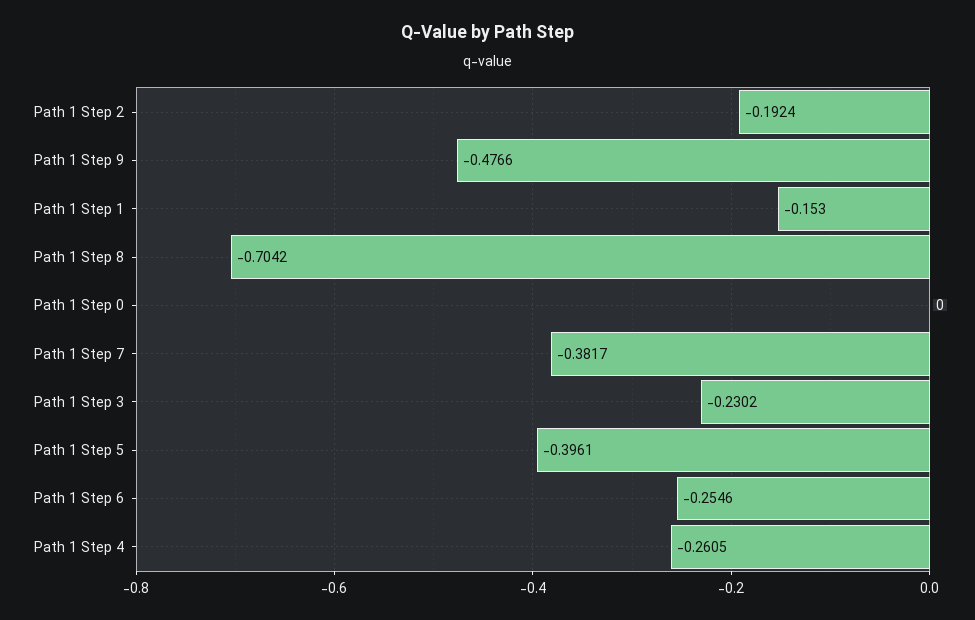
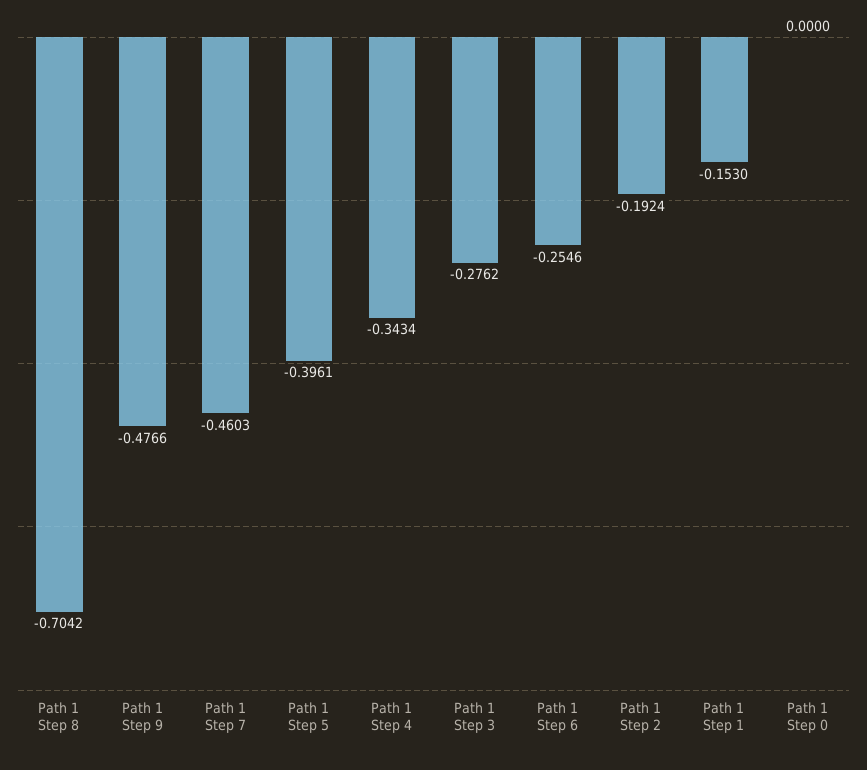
Path 1 Step 7: -0.3817 -> -0.4603
Path 1 Step 3: -0.2302 -> -0.2762
Path 1 Step 4: -0.2605 -> -0.3434

